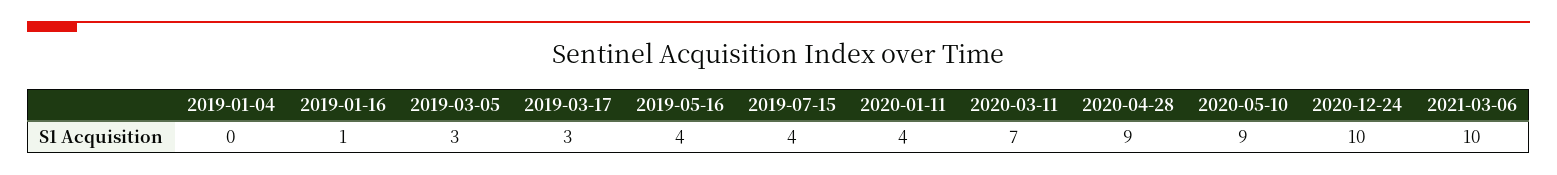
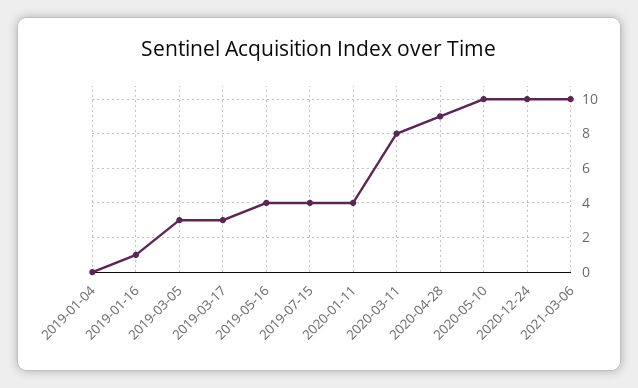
2020-03-11: 7 -> 8
2020-05-10: 9 -> 10

